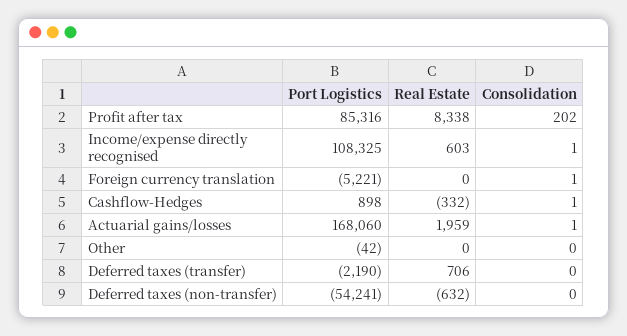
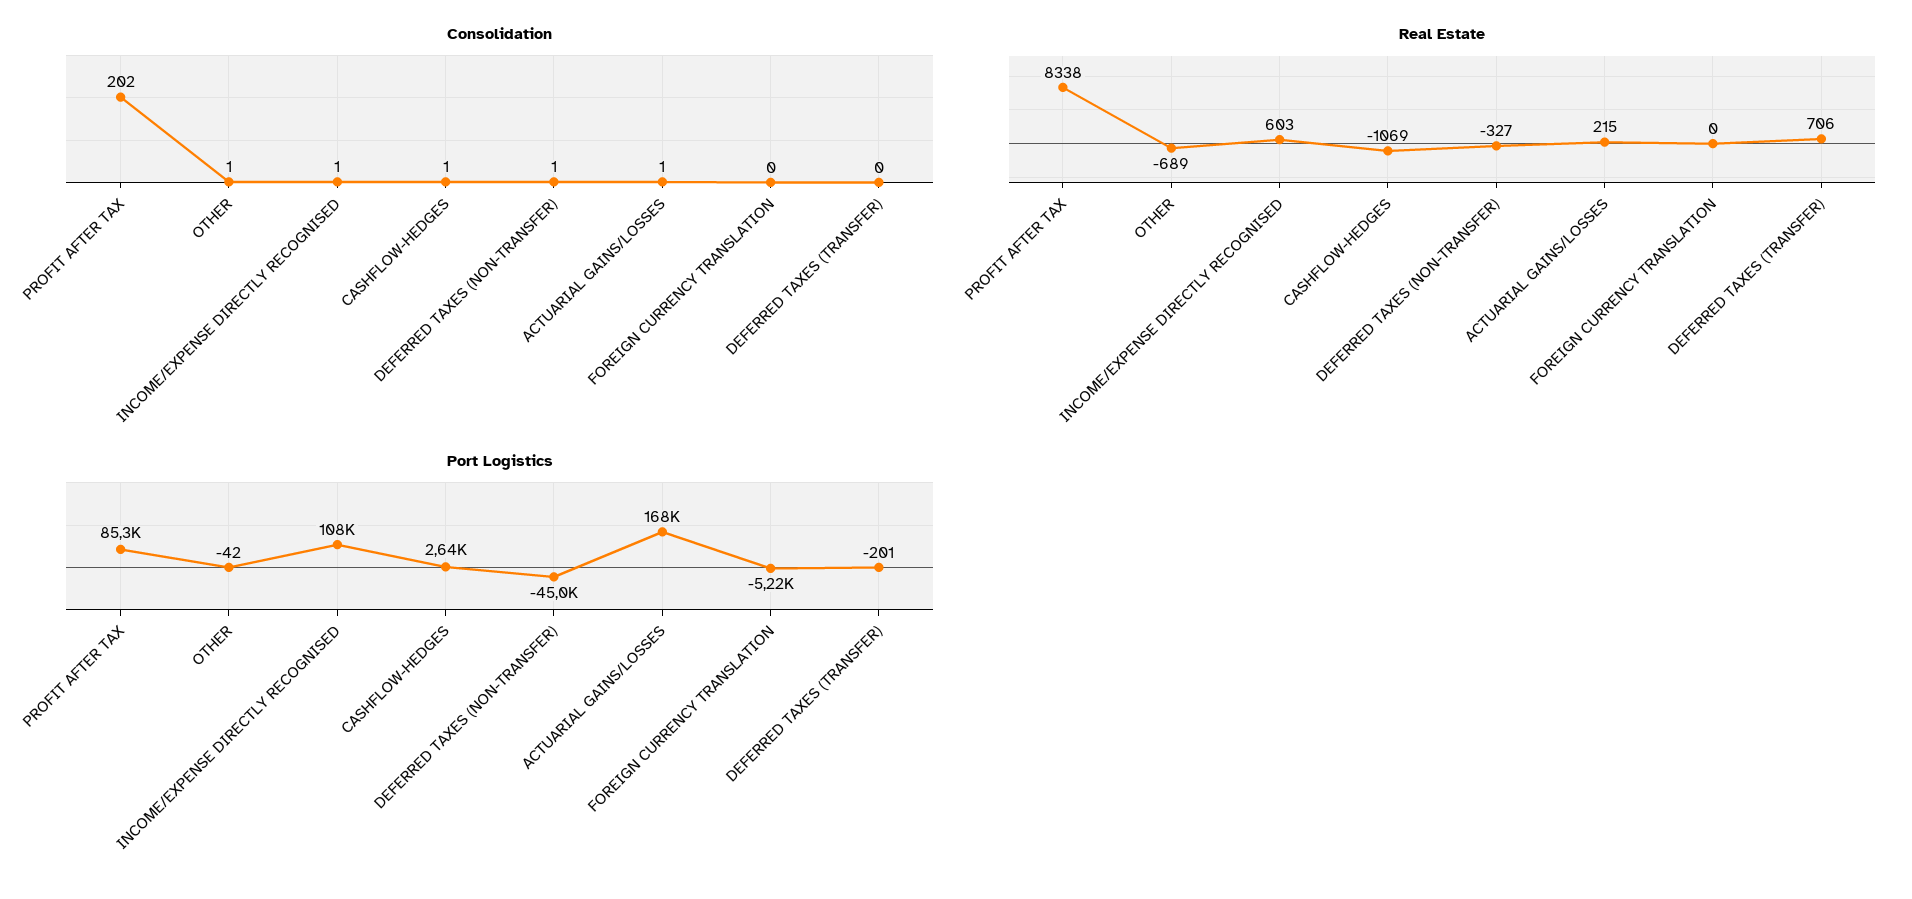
Consolidation, Foreign currency translation: 1 -> 0
Port Logistics, Cashflow-Hedges: 898 -> 2640
Real Estate, Cashflow-Hedges: -332 -> -1069
Real Estate, Actuarial gains/losses: 1959 -> 215
Real Estate, Other: 0 -> -689
Consolidation, Other: 0 -> 1
Port Logistics, Deferred taxes (transfer): -2190 -> -201
Port Logistics, Deferred taxes (non-transfer): -54241 -> -45000
Real Estate, Deferred taxes (non-transfer): -632 -> -327
Consolidation, Deferred taxes (non-transfer): 0 -> 1

